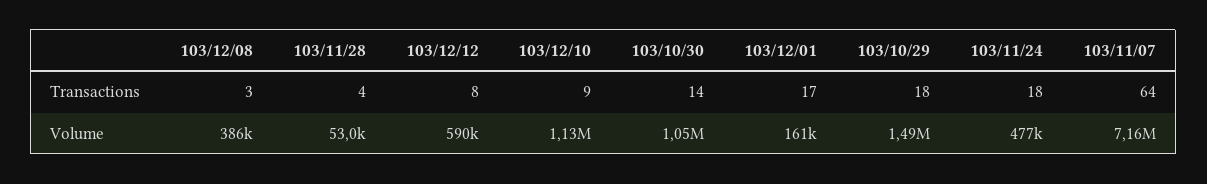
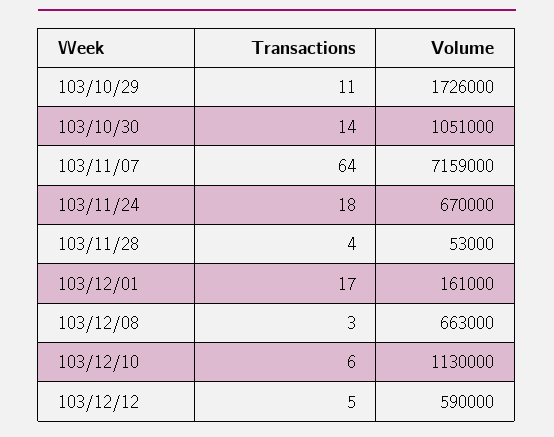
103/12/12, Transactions: 8 -> 5
103/12/10, Transactions: 9 -> 6
103/10/29, Transactions: 18 -> 11
103/12/08, Volume: 386000 -> 663000
103/10/29, Volume: 1490000 -> 1726000
103/11/24, Volume: 477000 -> 670000

